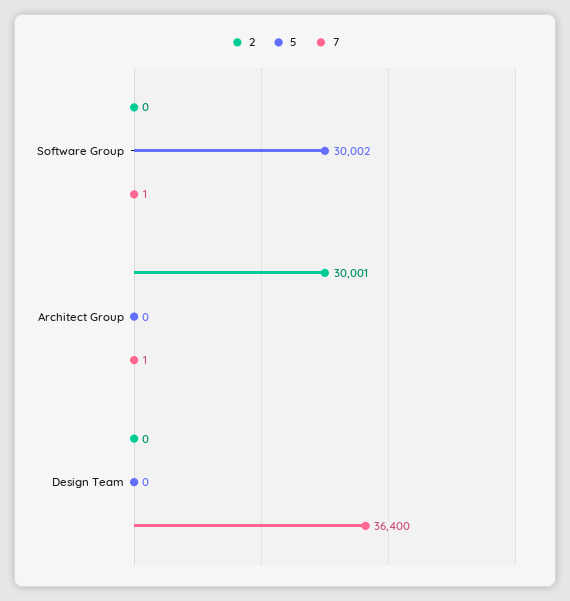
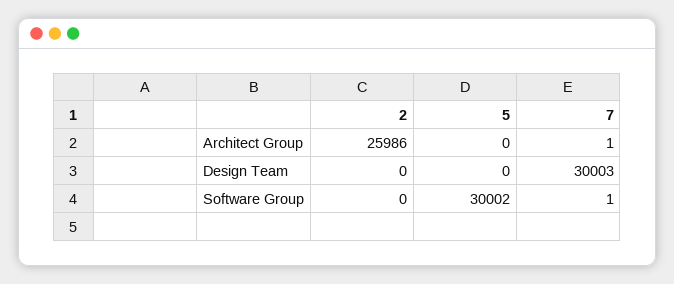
2, Architect Group: 30001 -> 25986
7, Design Team: 36400 -> 30003

